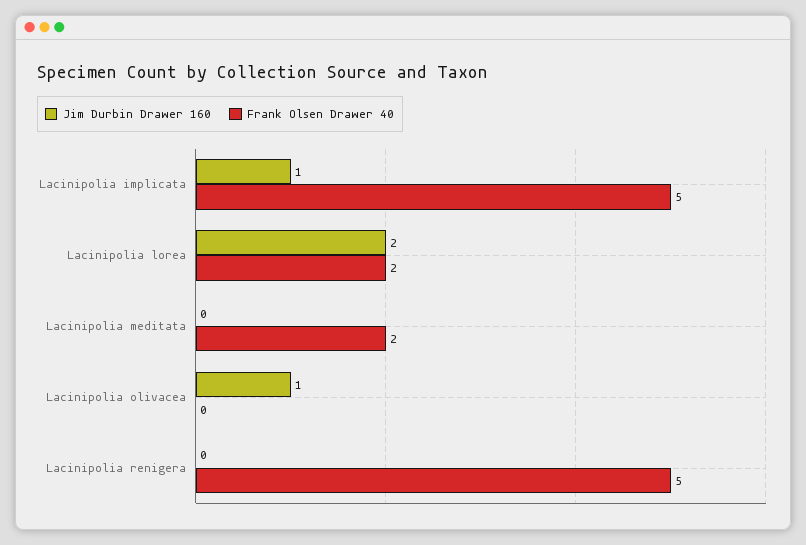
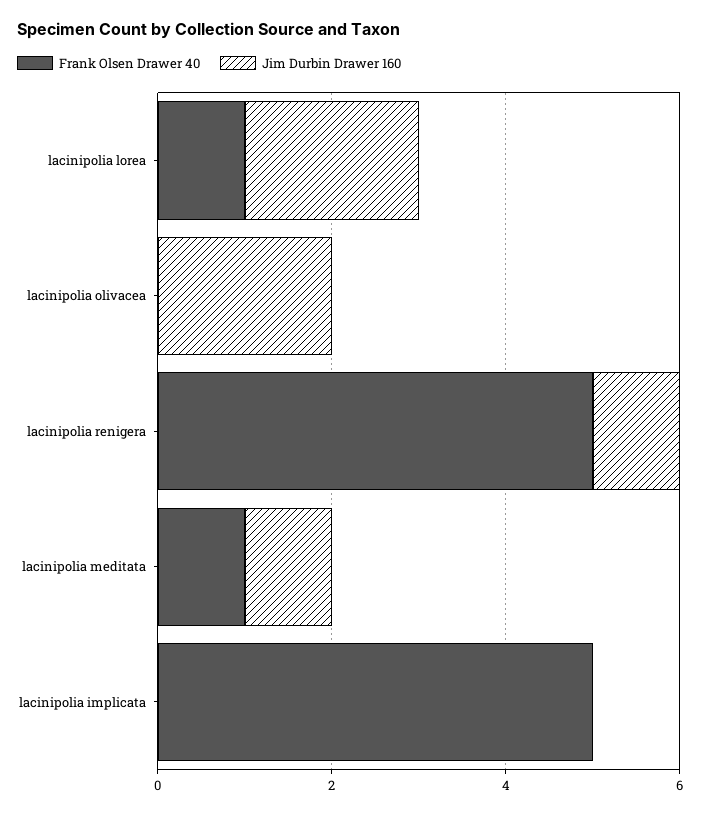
Jim Durbin Drawer 160, Lacinipolia implicata: 1 -> 0
Frank Olsen Drawer 40, Lacinipolia lorea: 2 -> 1
Jim Durbin Drawer 160, Lacinipolia meditata: 0 -> 1
Frank Olsen Drawer 40, Lacinipolia meditata: 2 -> 1
Jim Durbin Drawer 160, Lacinipolia olivacea: 1 -> 2
Jim Durbin Drawer 160, Lacinipolia renigera: 0 -> 1

